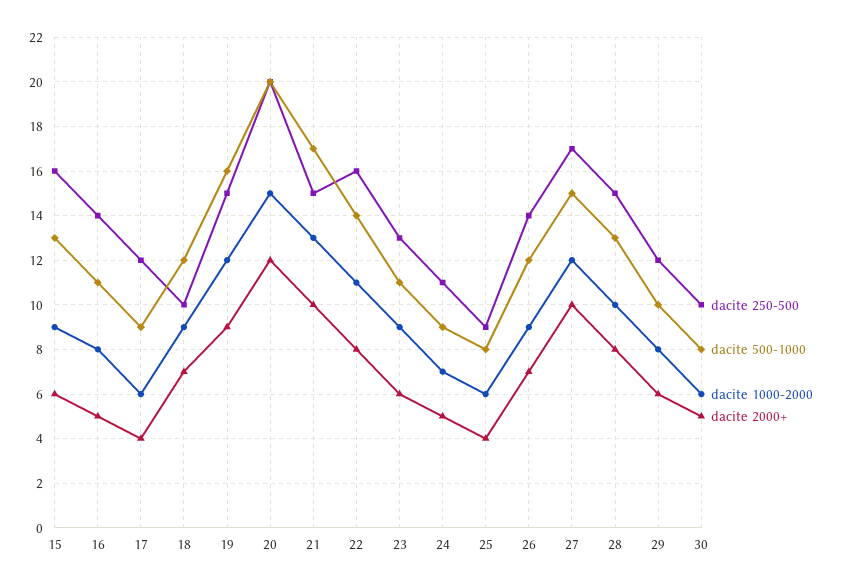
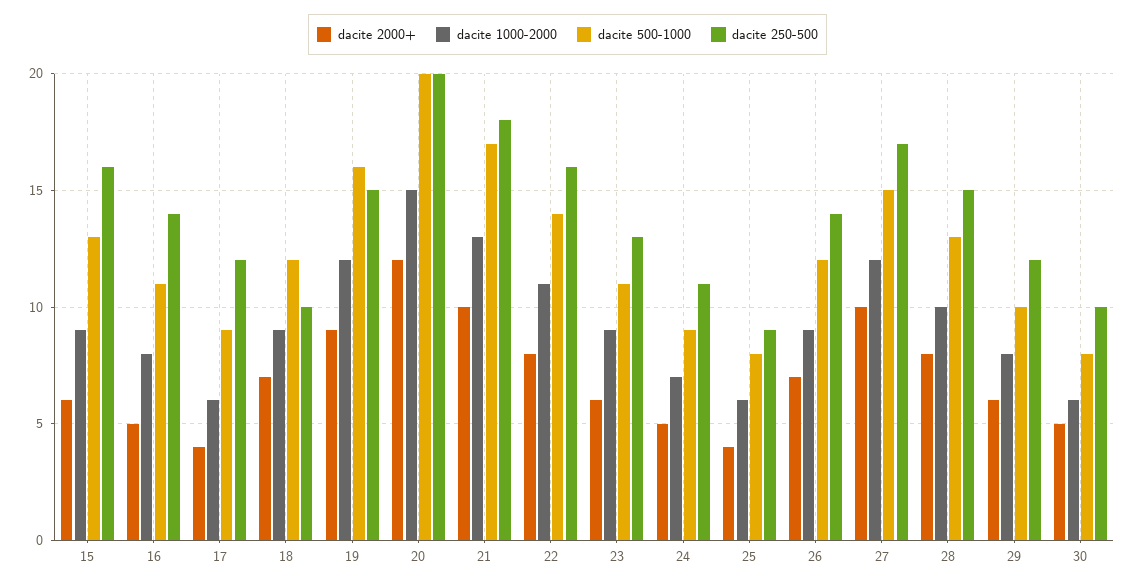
dacite 250-500, 21: 15 -> 18

